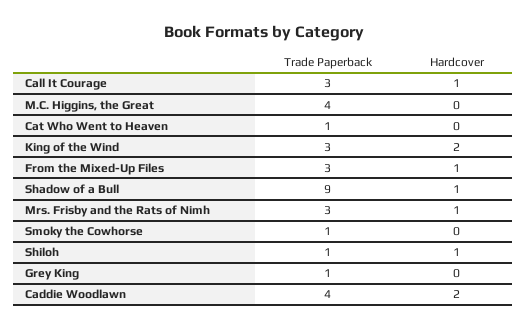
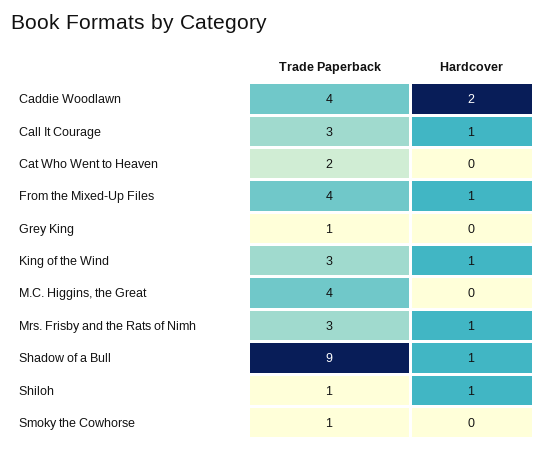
Trade Paperback, Cat Who Went to Heaven: 1 -> 2
Hardcover, King of the Wind: 2 -> 1
Trade Paperback, From the Mixed-Up Files: 3 -> 4

